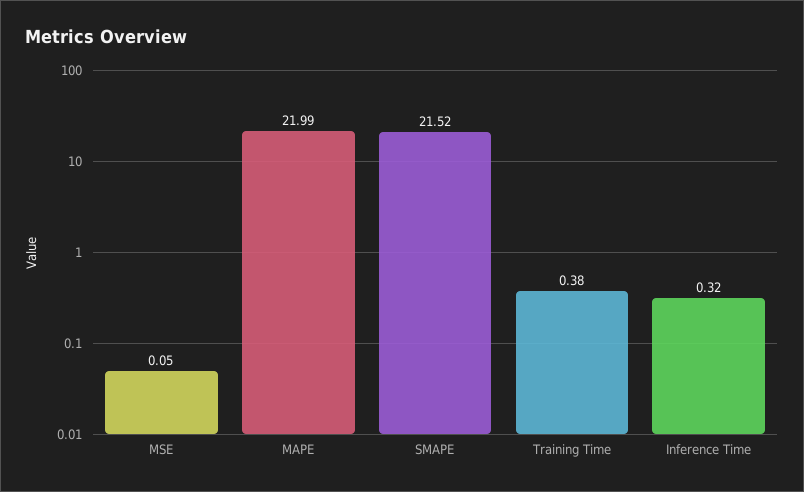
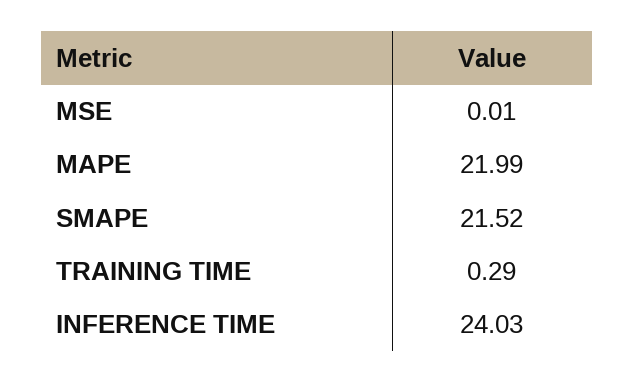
MSE: 0.05 -> 0.01
Training Time: 0.38 -> 0.29
Inference Time: 0.32 -> 24.03

